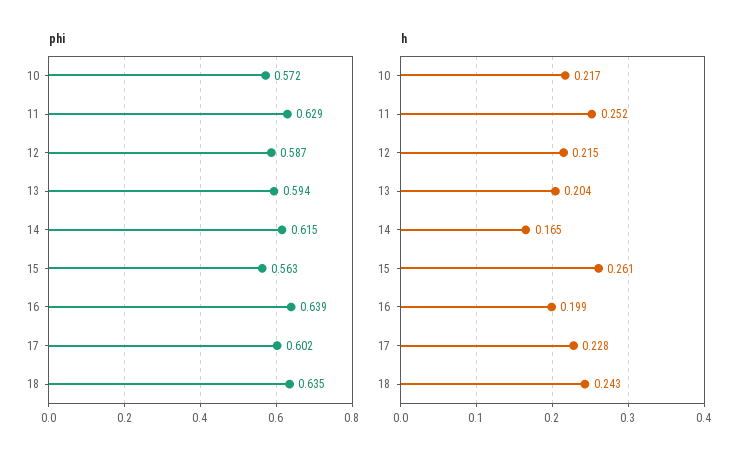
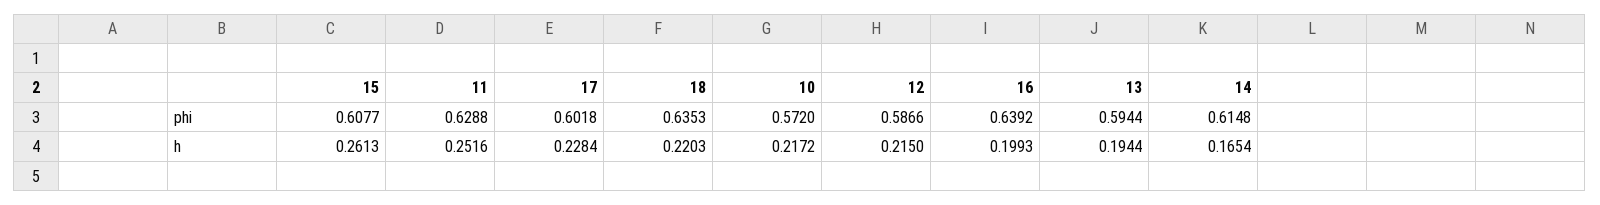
phi, 15: 0.563 -> 0.6077
h, 13: 0.204 -> 0.1944
h, 18: 0.243 -> 0.2203

